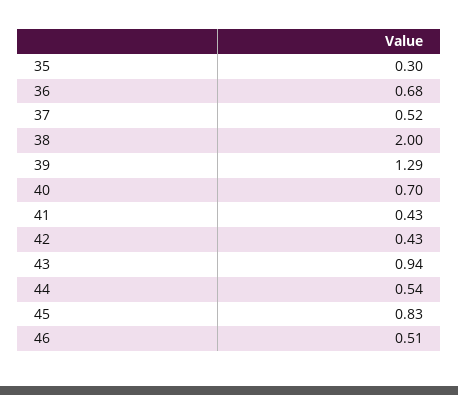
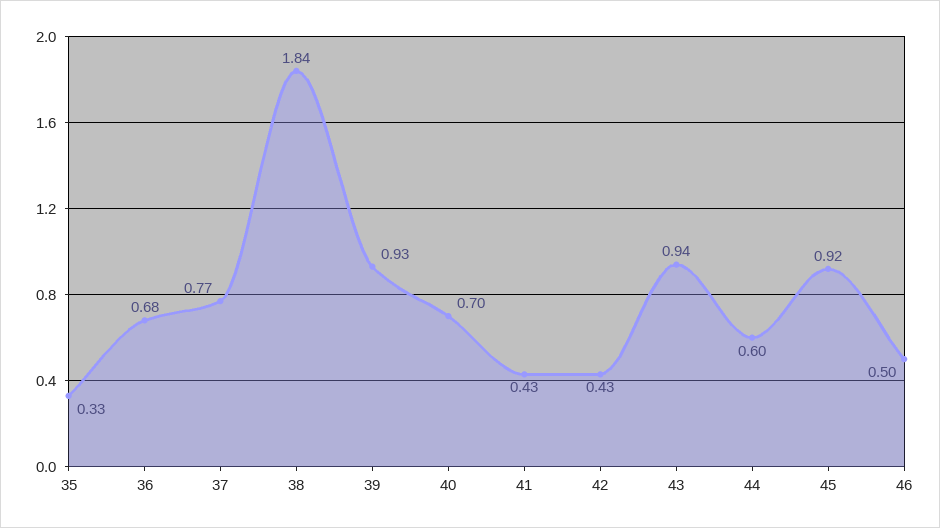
35: 0.3 -> 0.33
37: 0.52 -> 0.77
38: 2 -> 1.84
39: 1.29 -> 0.93
44: 0.54 -> 0.6
45: 0.83 -> 0.92
46: 0.51 -> 0.5

